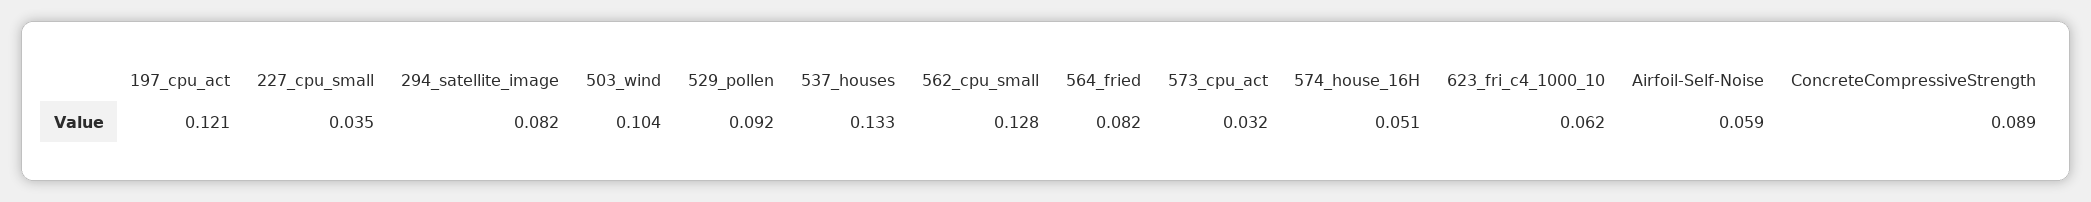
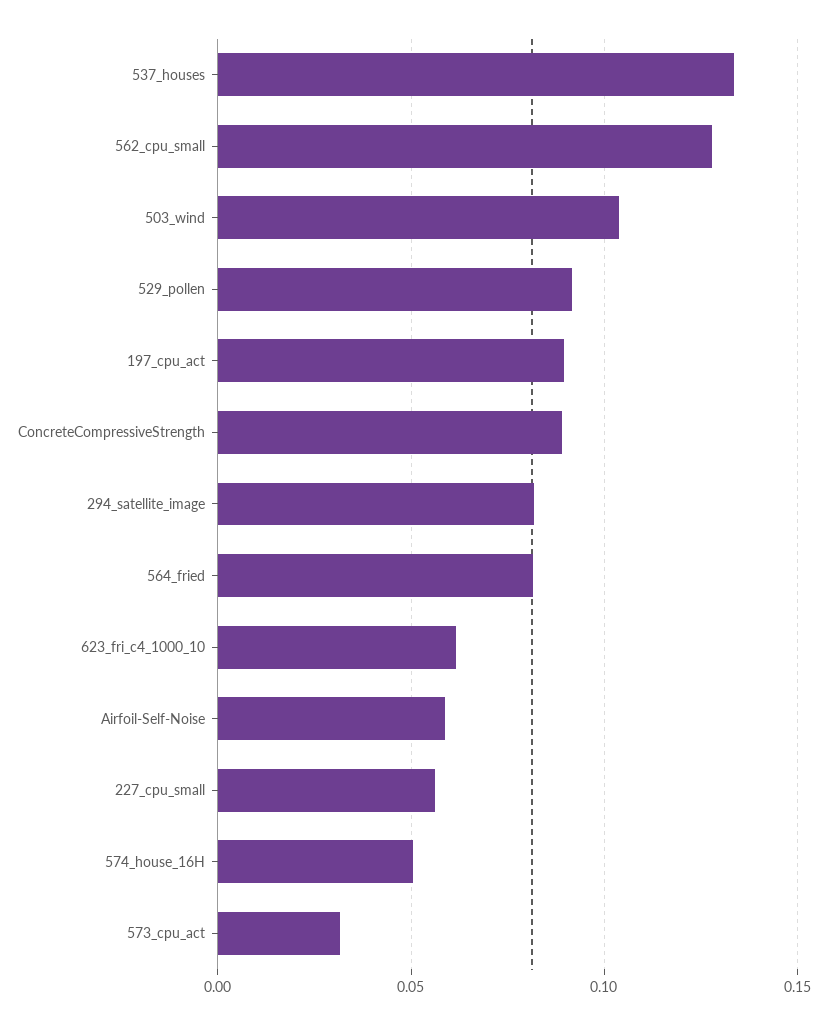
197_cpu_act: 0.121 -> 0.09
227_cpu_small: 0.035 -> 0.055

